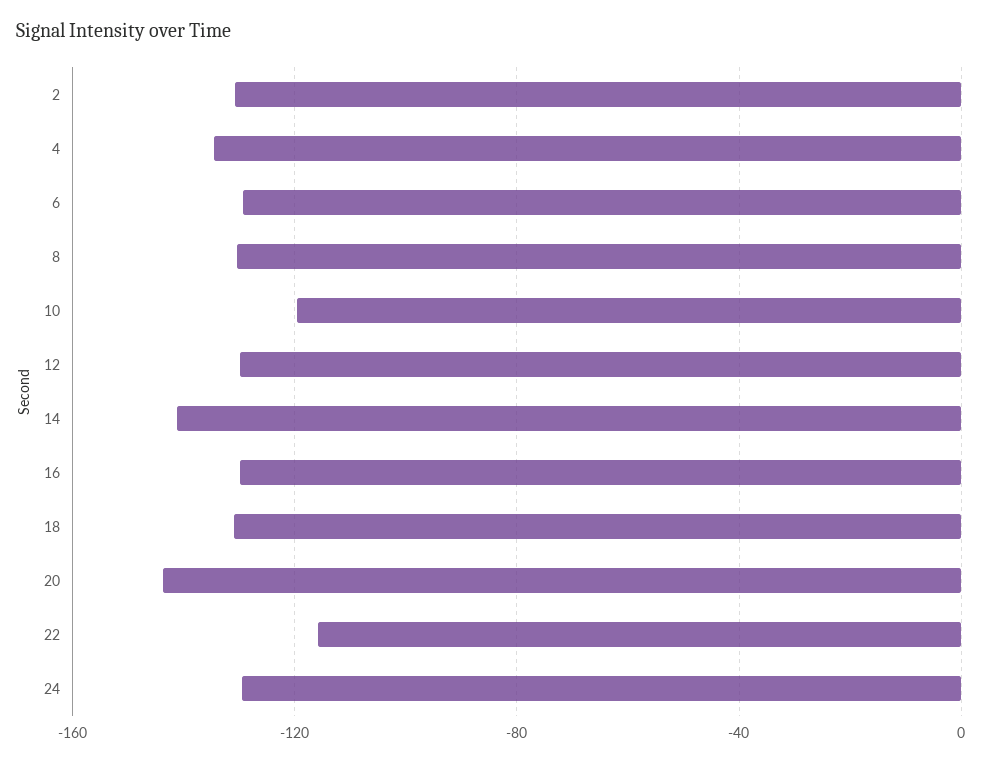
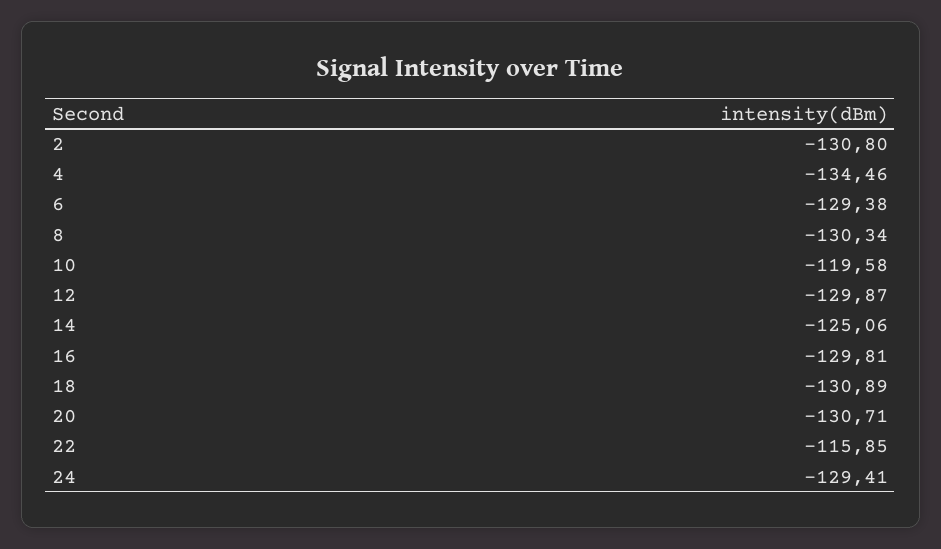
14: -140 -> -125.06
20: -145 -> -130.71

